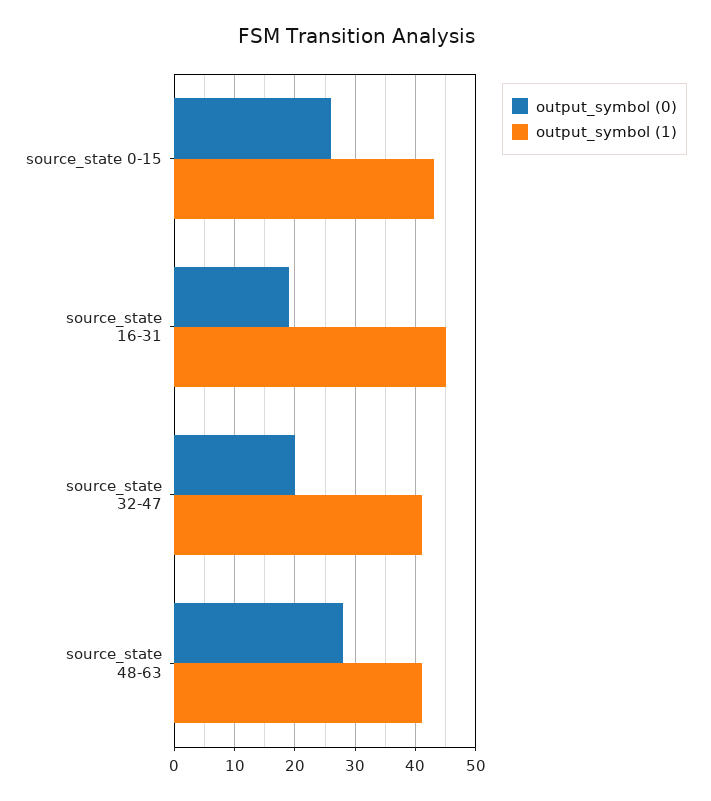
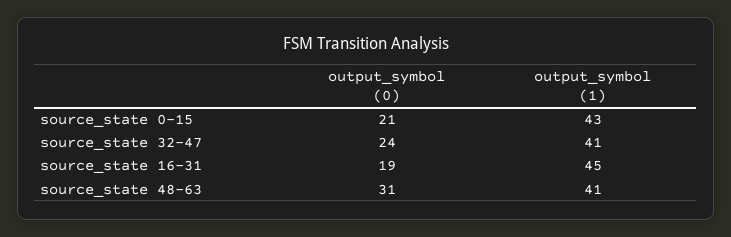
output_symbol (0), source_state 0-15: 26 -> 21
output_symbol (0), source_state 32-47: 20 -> 24
output_symbol (0), source_state 48-63: 28 -> 31

